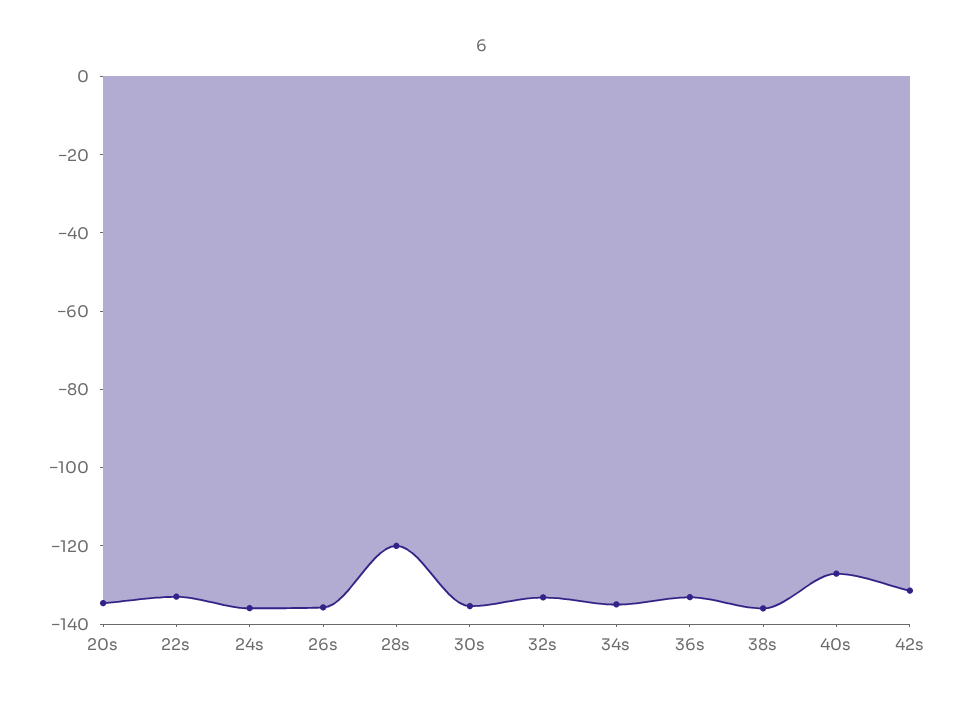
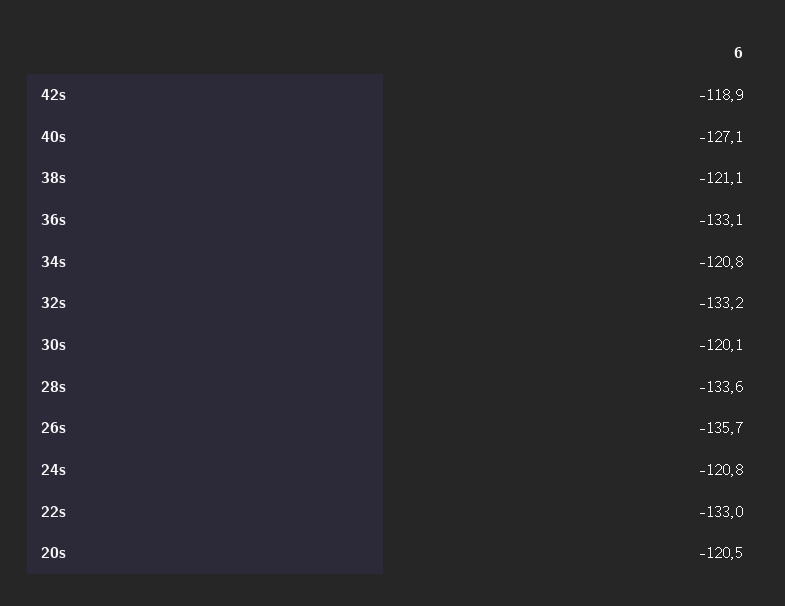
20s: -135 -> -120.5
24s: -135 -> -120.8
28s: -120 -> -133.6
30s: -135 -> -120.1
34s: -135 -> -120.8
38s: -135 -> -121.1
42s: -130 -> -118.9

